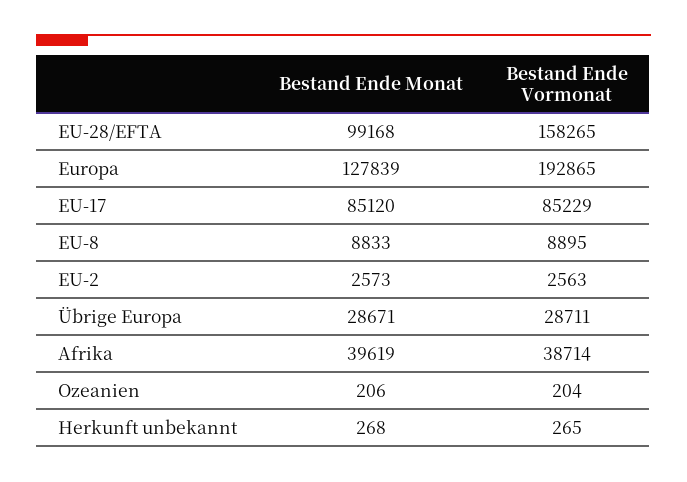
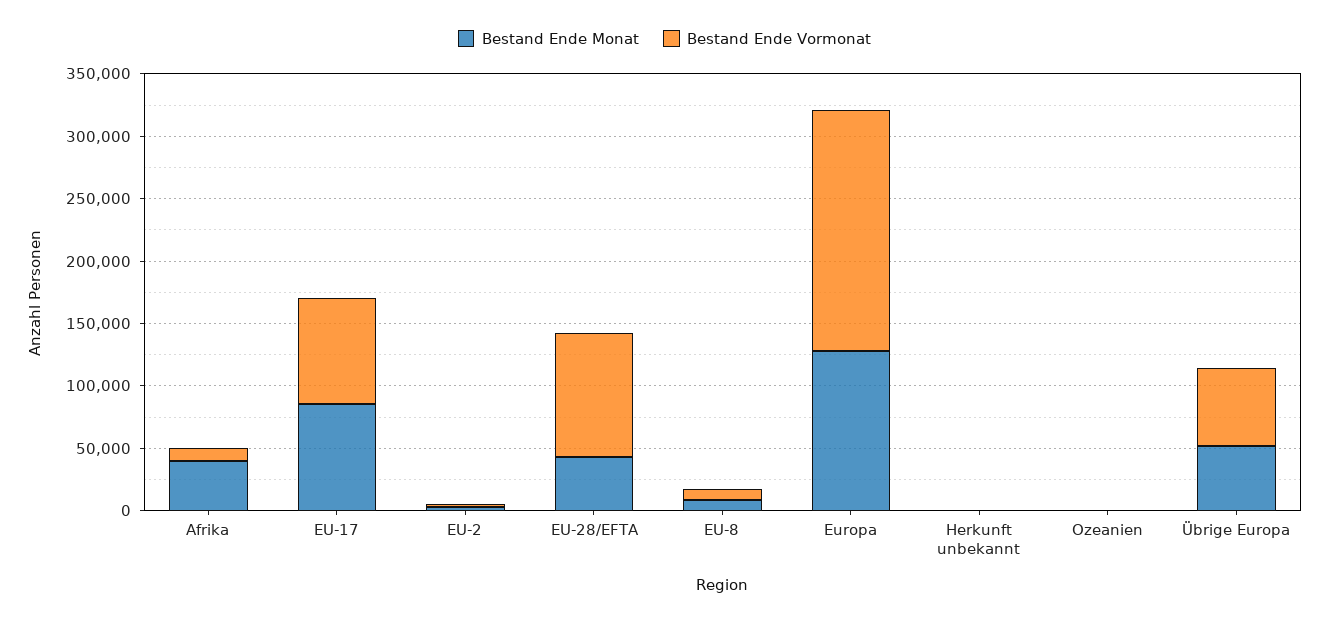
Bestand Ende Monat, EU-28/EFTA: 99168 -> 40000
Bestand Ende Vormonat, EU-28/EFTA: 158265 -> 100000
Bestand Ende Monat, Übrige Europa: 28671 -> 50000
Bestand Ende Vormonat, Übrige Europa: 28711 -> 60000
Bestand Ende Vormonat, Afrika: 38714 -> 10000

